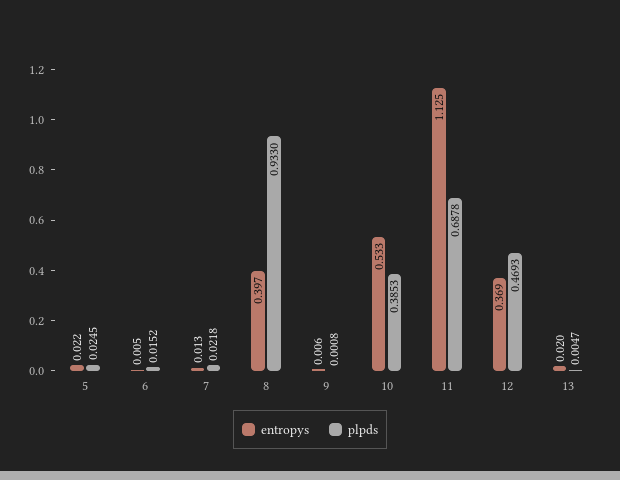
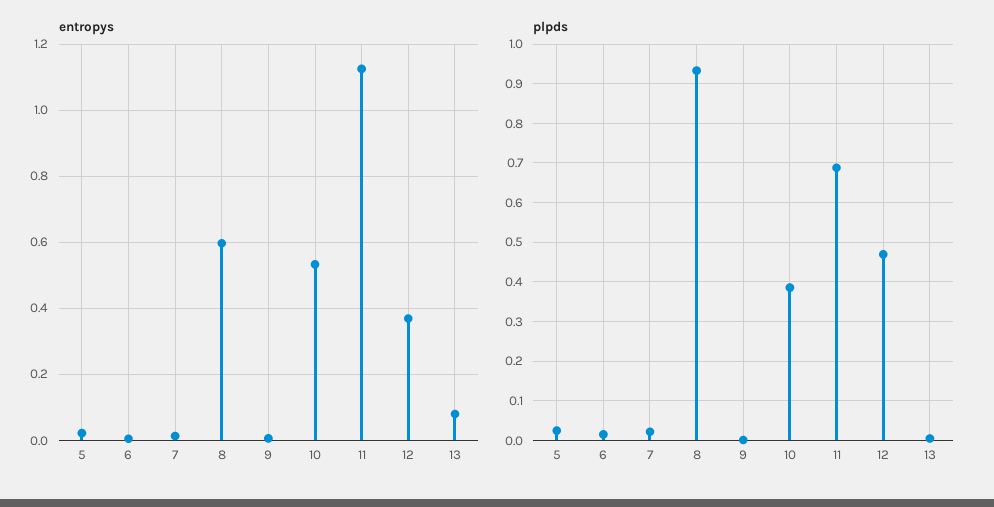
entropys, 8: 0.397 -> 0.6
entropys, 13: 0.02 -> 0.08

